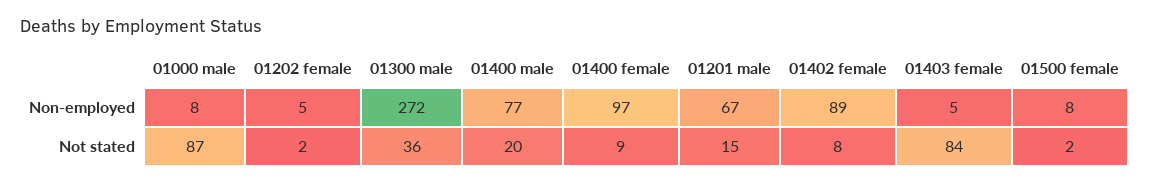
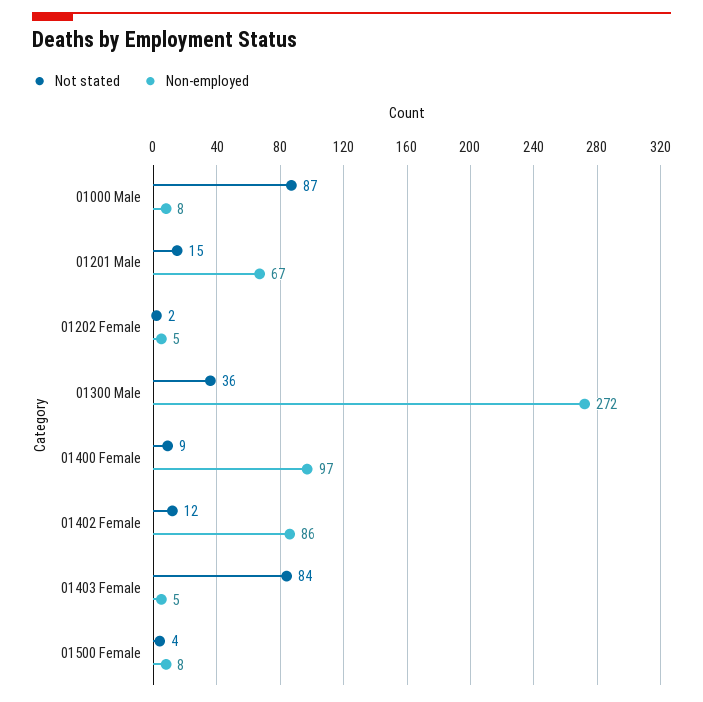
Non-employed, 01400 male: 77 -> none
Non-employed, 01402 female: 89 -> 86
Not stated, 01400 male: 20 -> none
Not stated, 01402 female: 8 -> 12
Not stated, 01500 female: 2 -> 4

